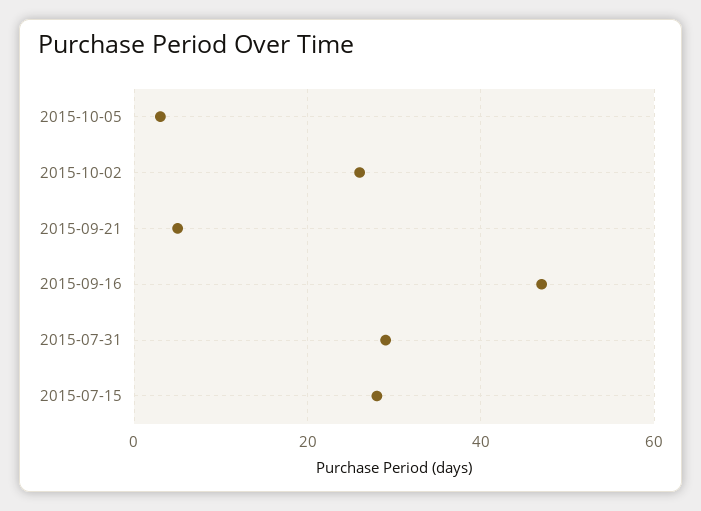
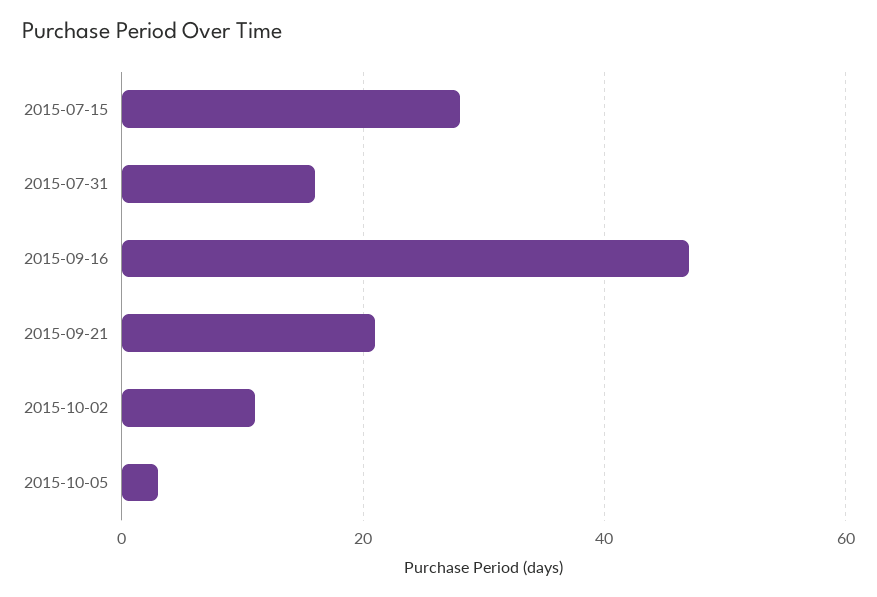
2015-10-02: 25 -> 10
2015-09-21: 5 -> 20
2015-07-31: 30 -> 15

